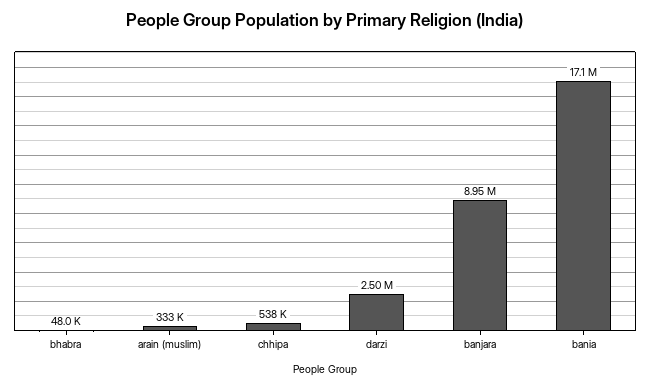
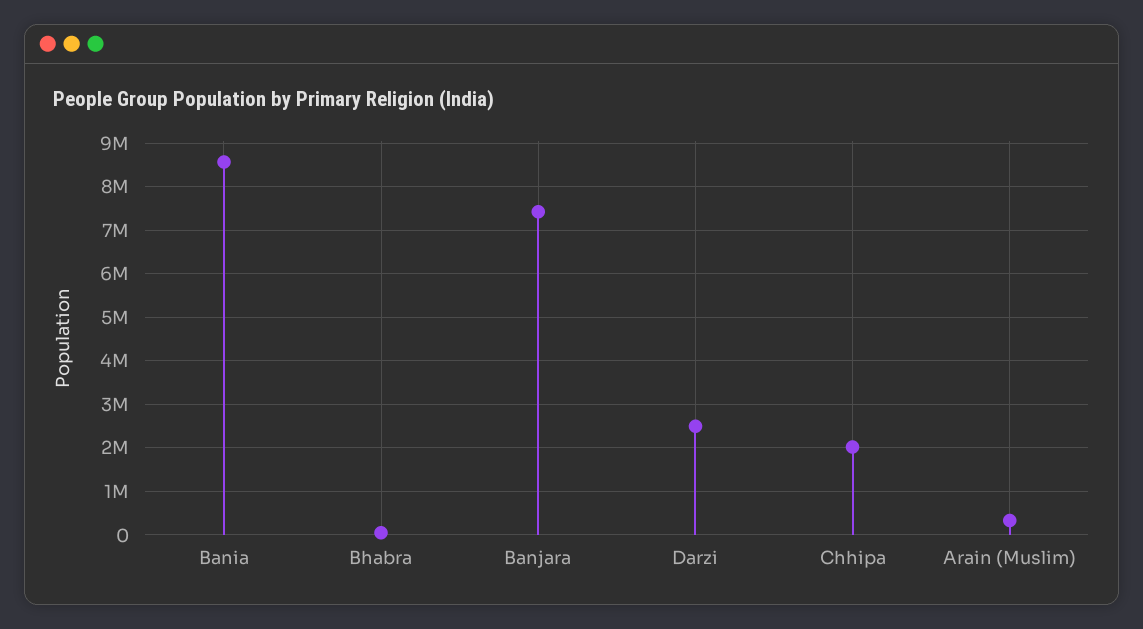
chhipa: 538000 -> 2000000
banjara: 8950000 -> 7400000
bania: 17100000 -> 8600000

